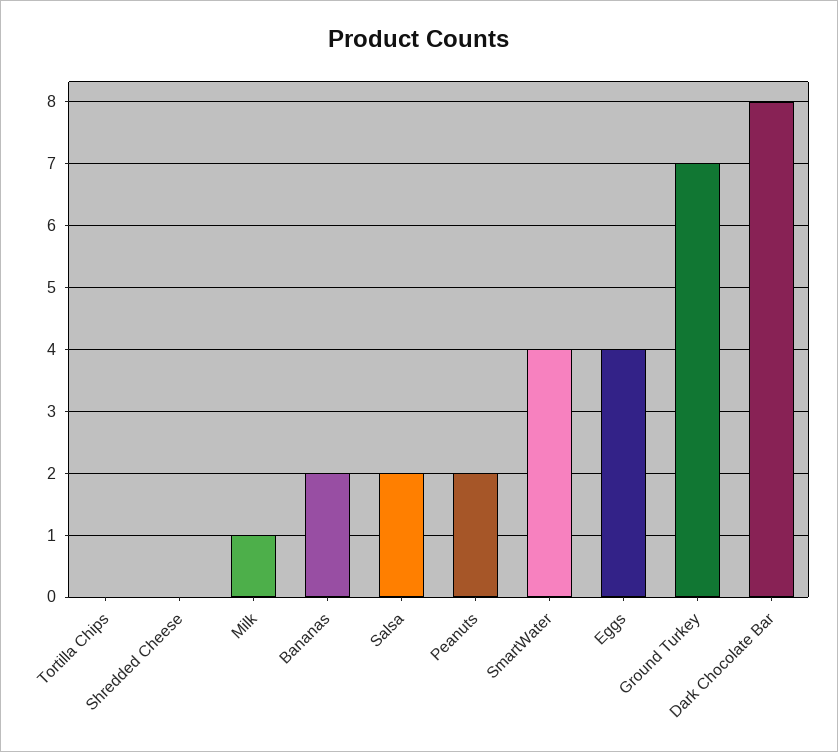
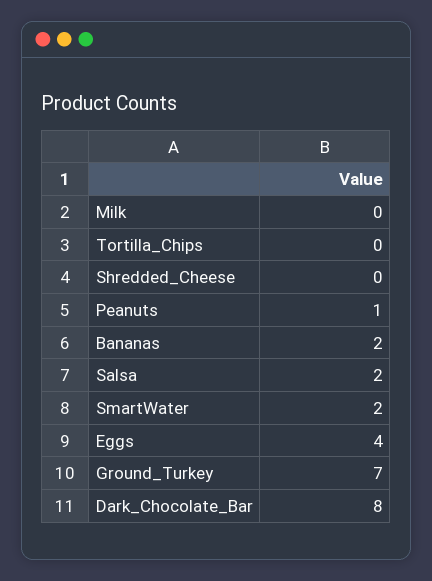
Milk: 1 -> 0
Peanuts: 2 -> 1
SmartWater: 4 -> 2

